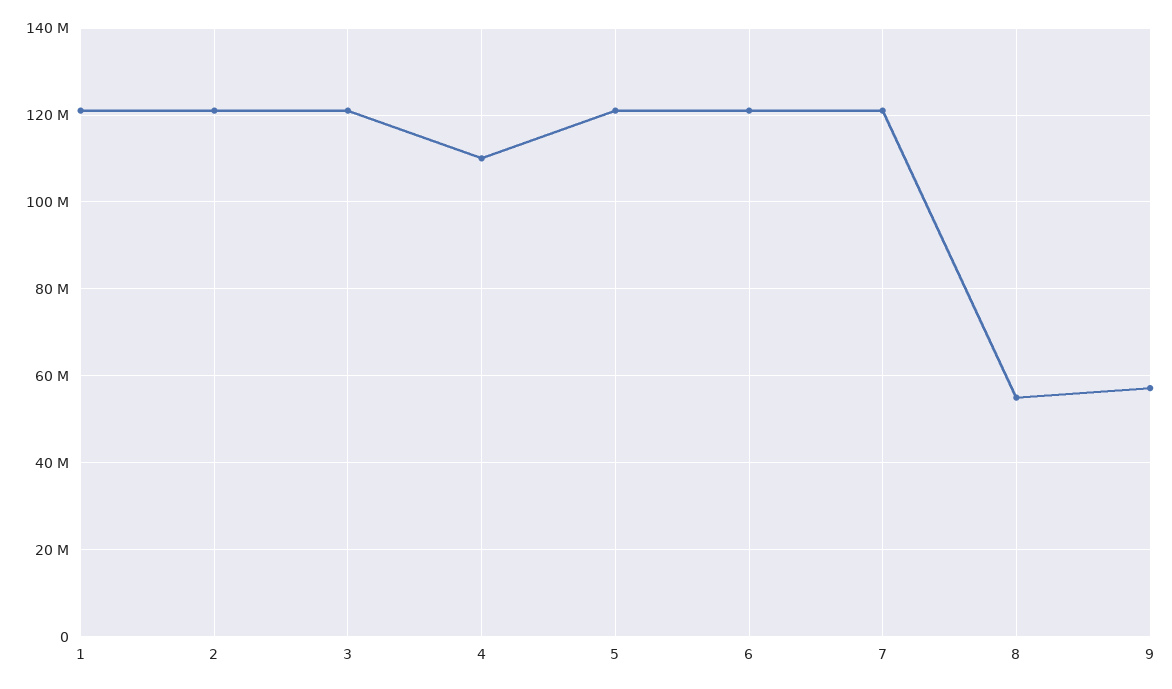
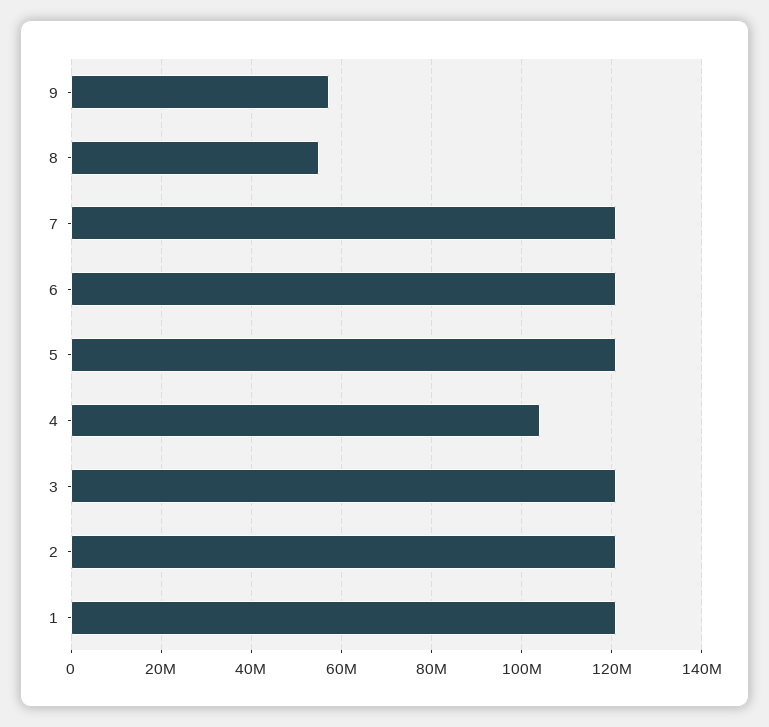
4: 110000000 -> 104000000

